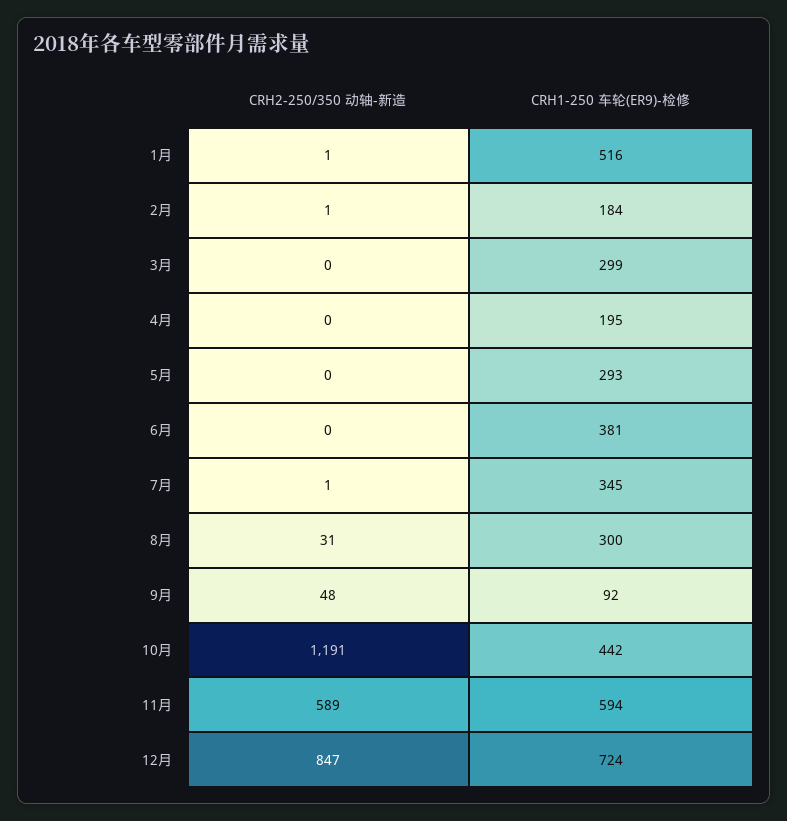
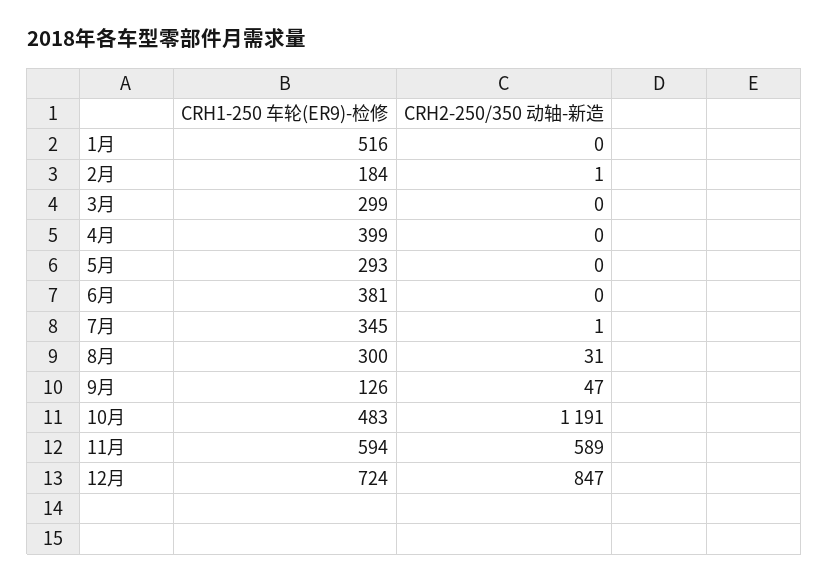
CRH2-250/350 动轴-新造, 1月: 1 -> 0
CRH1-250 车轮(ER9)-检修, 4月: 195 -> 399
CRH2-250/350 动轴-新造, 9月: 48 -> 47
CRH1-250 车轮(ER9)-检修, 9月: 92 -> 126
CRH1-250 车轮(ER9)-检修, 10月: 442 -> 483

